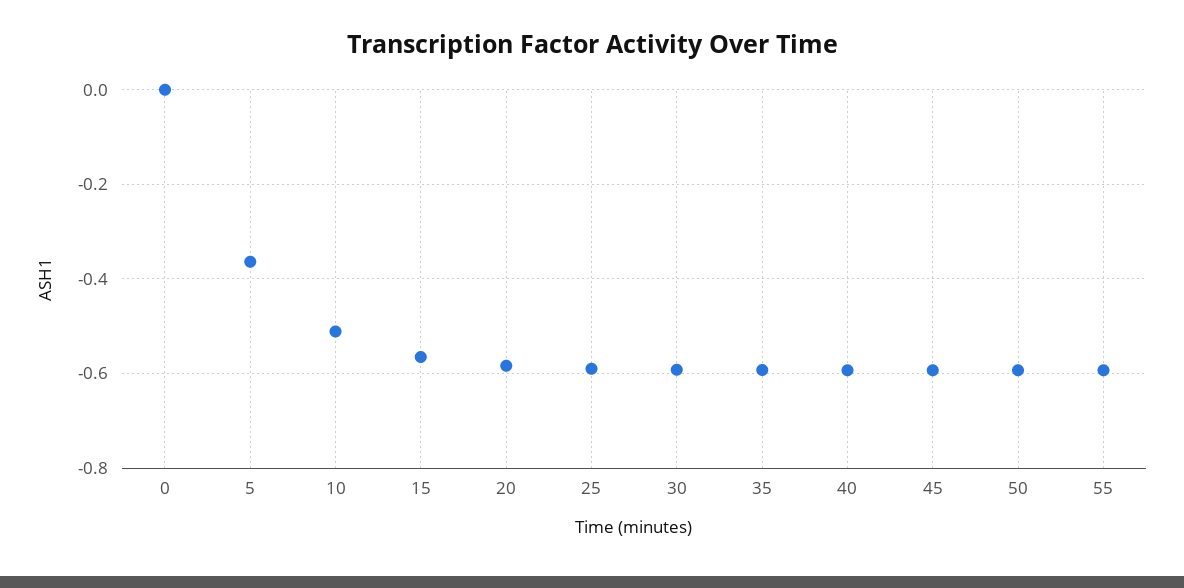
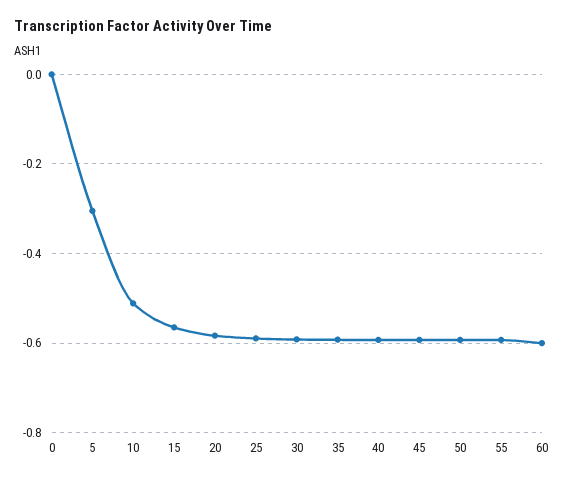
5: -0.36 -> -0.3
60: none -> -0.6

